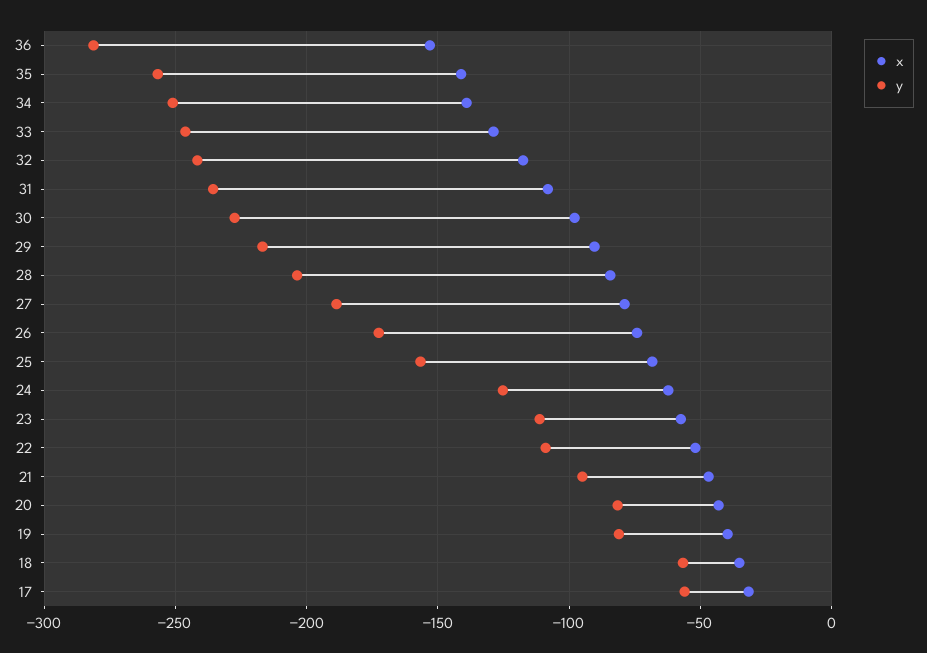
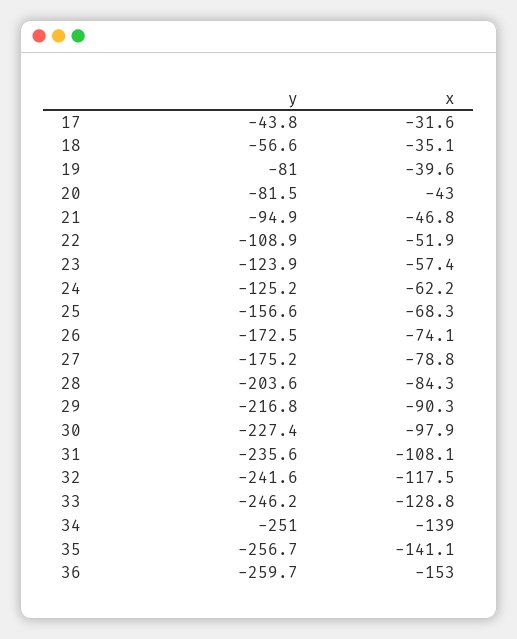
y, 36: -280 -> -259.7
y, 27: -190 -> -175.2
y, 23: -110 -> -123.9
y, 17: -55 -> -43.8

